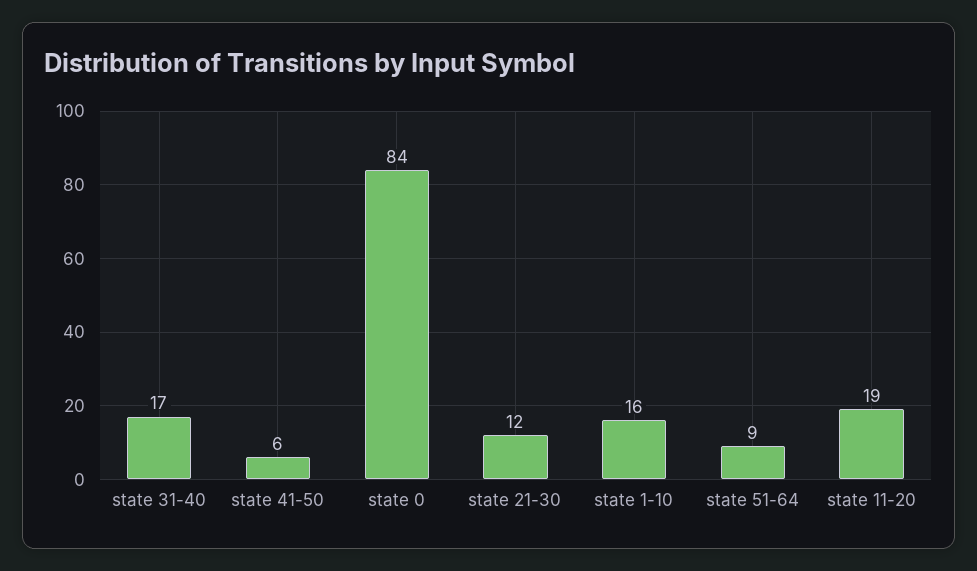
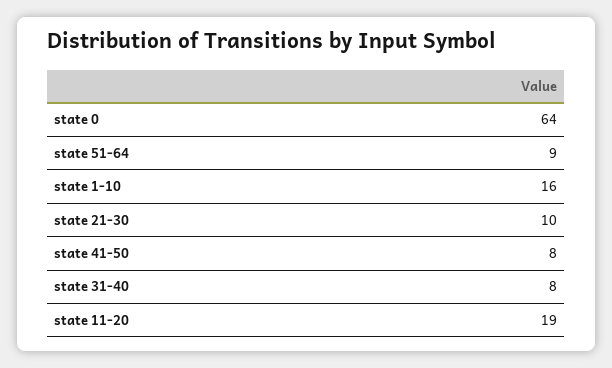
state 31-40: 17 -> 8
state 41-50: 6 -> 8
state 0: 84 -> 64
state 21-30: 12 -> 10

